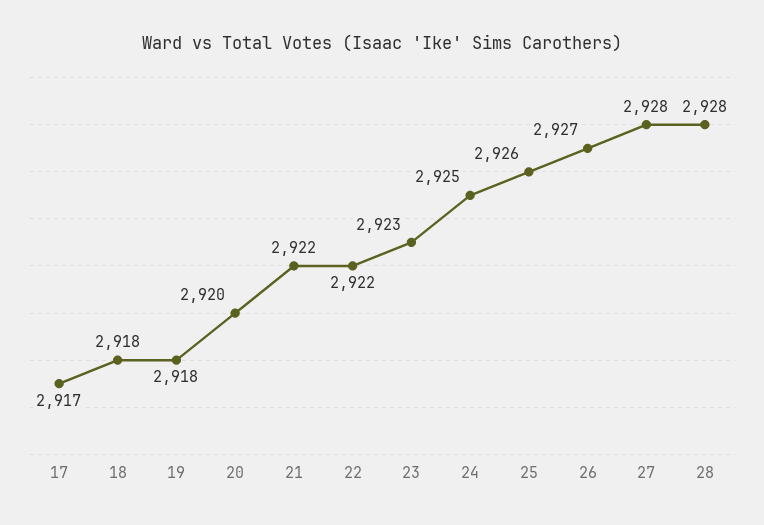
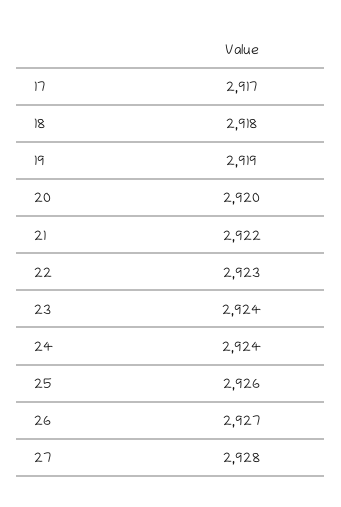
19: 2918 -> 2919
22: 2922 -> 2923
23: 2923 -> 2924
24: 2925 -> 2924
28: 2928 -> none

